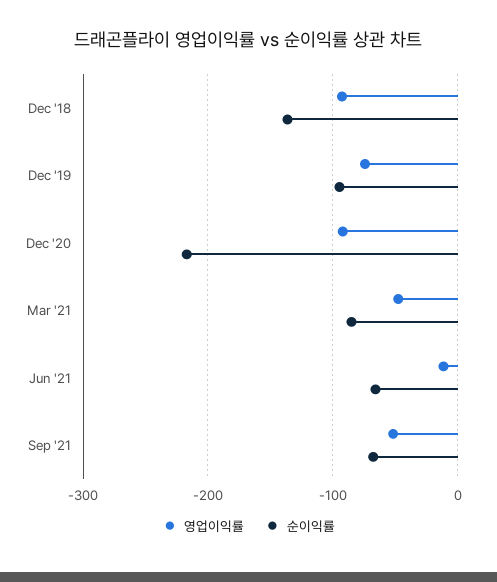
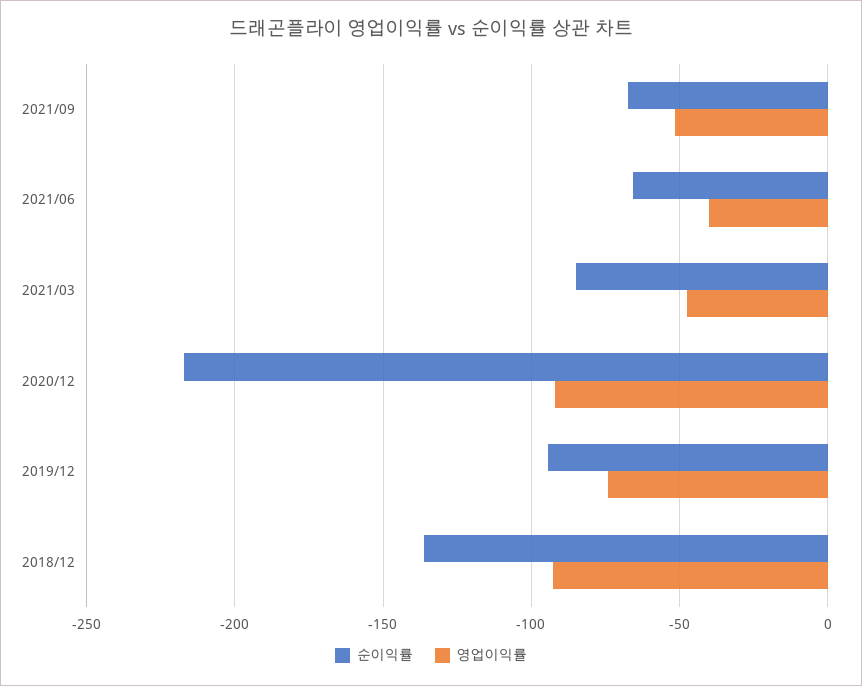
영업이익률, Jun '21: -10 -> -40

